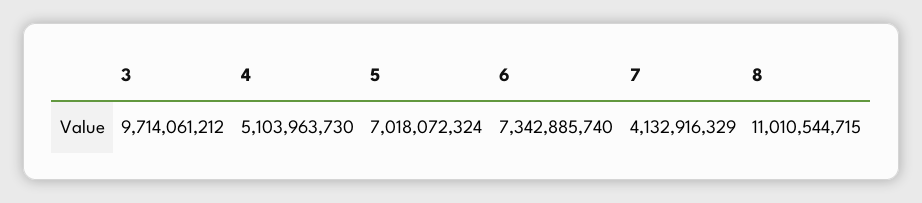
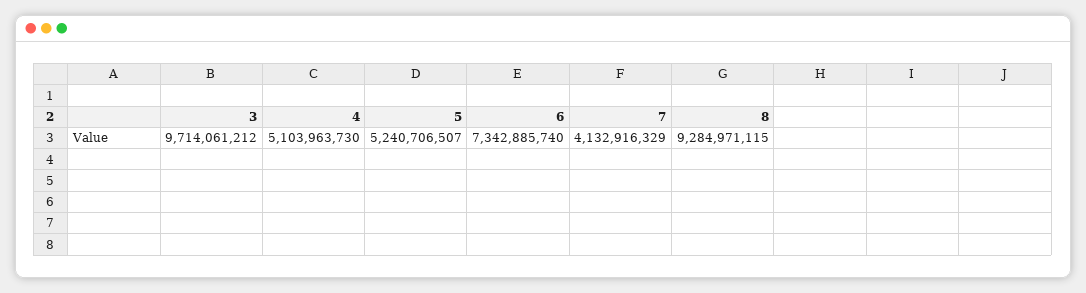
5: 7018072324 -> 5240706507
8: 11010544715 -> 9284971115

